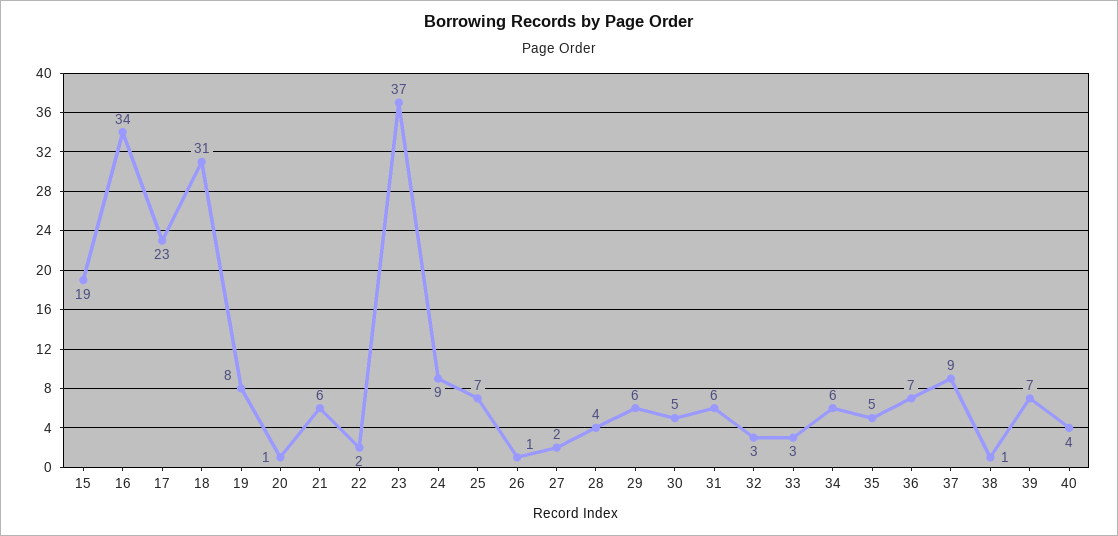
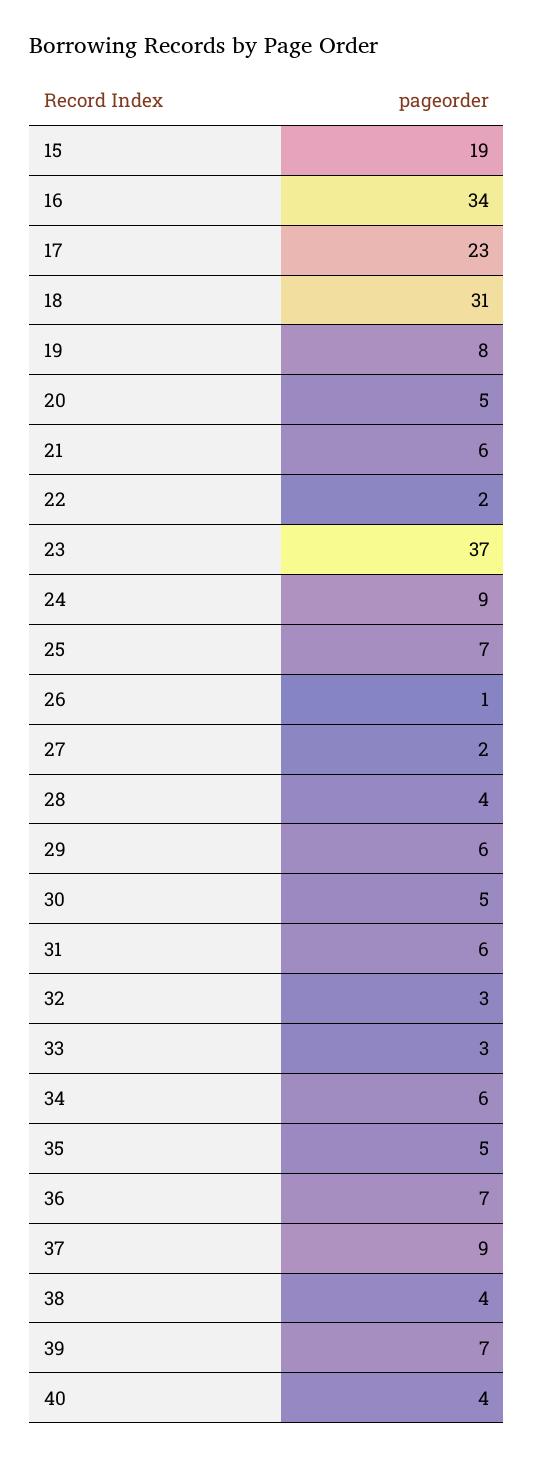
20: 1 -> 5
38: 1 -> 4

